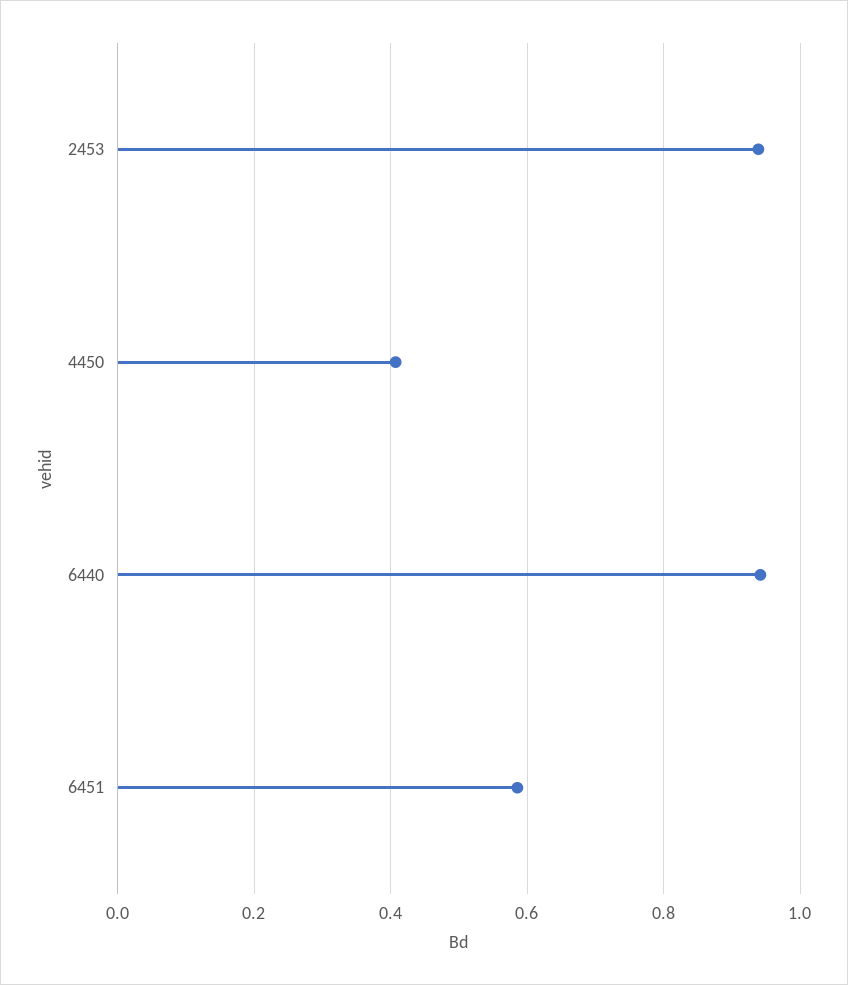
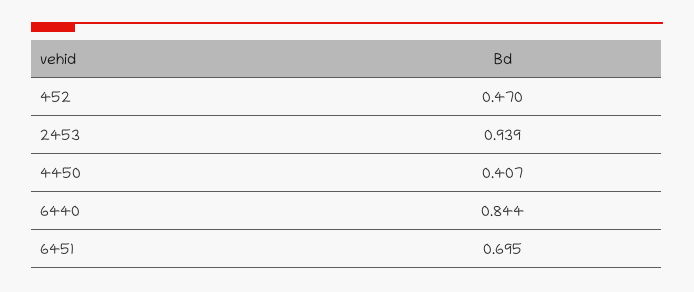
6440: 0.94 -> 0.844
6451: 0.58 -> 0.695
452: none -> 0.47

